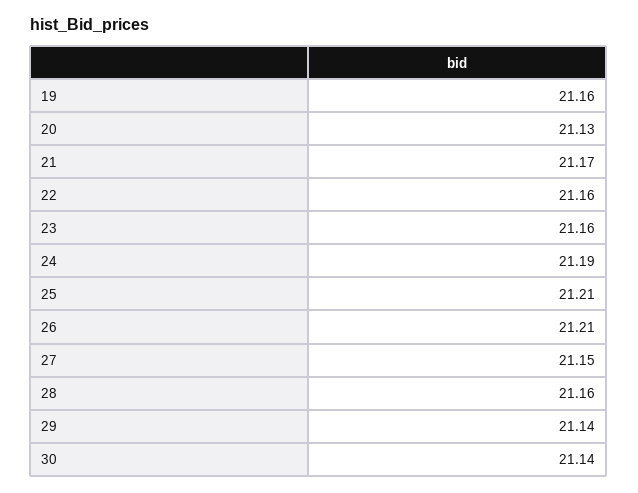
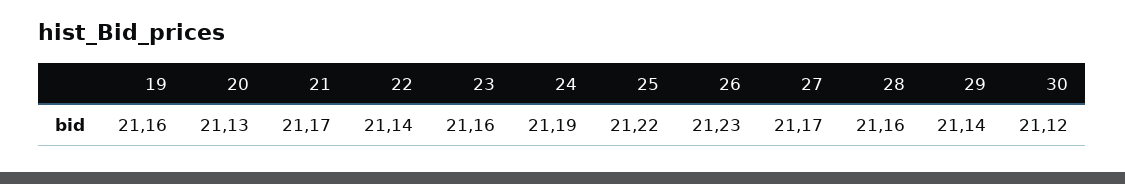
22: 21.16 -> 21.14
25: 21.21 -> 21.22
26: 21.21 -> 21.23
27: 21.15 -> 21.17
30: 21.14 -> 21.12

